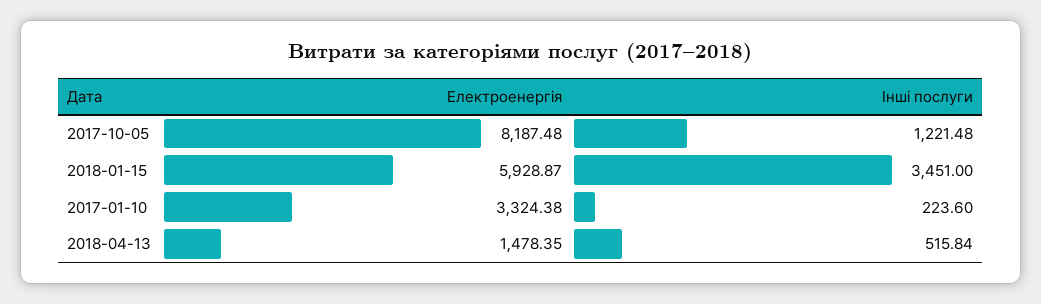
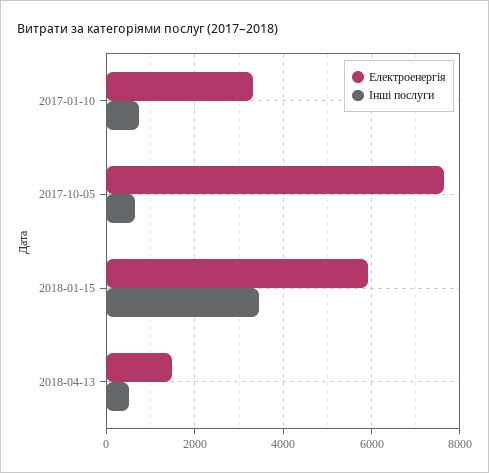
Електроенергія, 2017-10-05: 8187.48 -> 7600
Інші послуги, 2017-10-05: 1221.48 -> 600
Інші послуги, 2017-01-10: 223.6 -> 800

